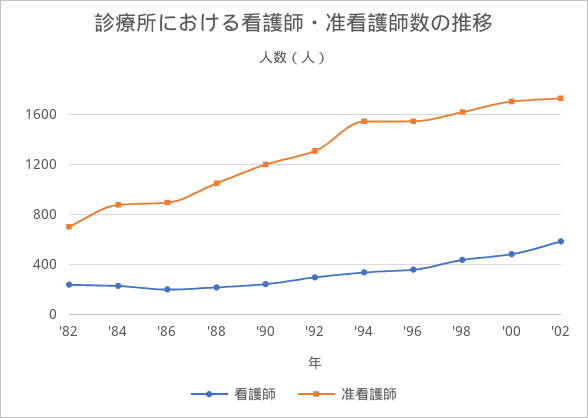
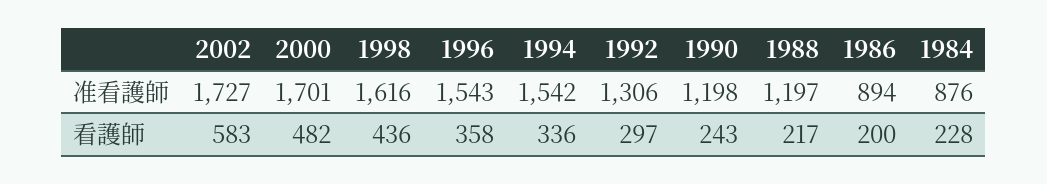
看護師, '82: 250 -> none
准看護師, '82: 700 -> none
准看護師, '88: 1050 -> 1197

